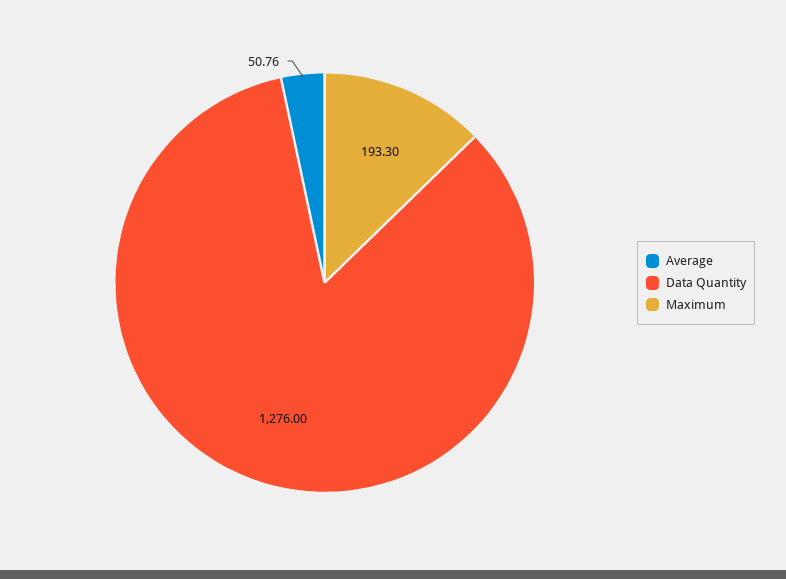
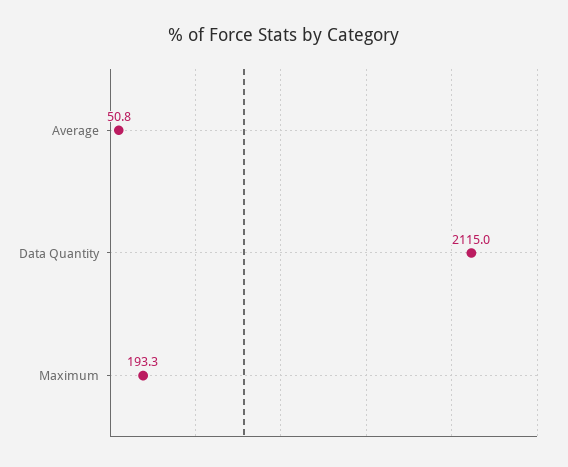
Data Quantity: 1276 -> 2115

